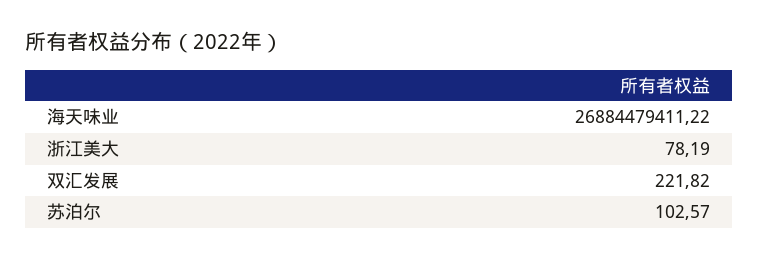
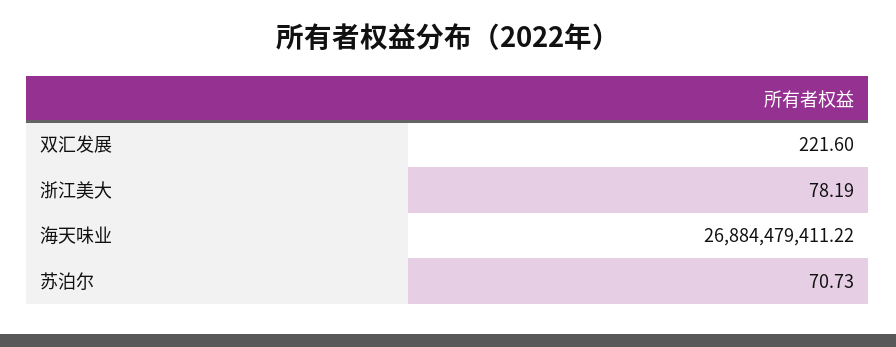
双汇发展: 221.82 -> 221.6
苏泊尔: 102.57 -> 70.73

